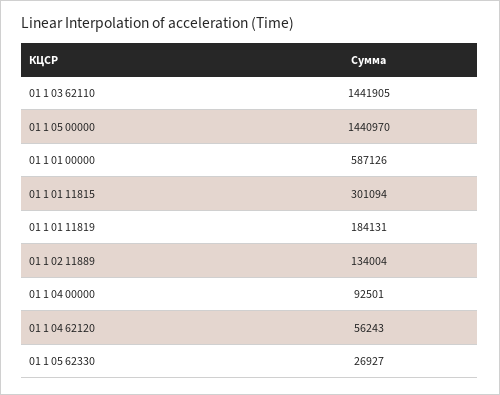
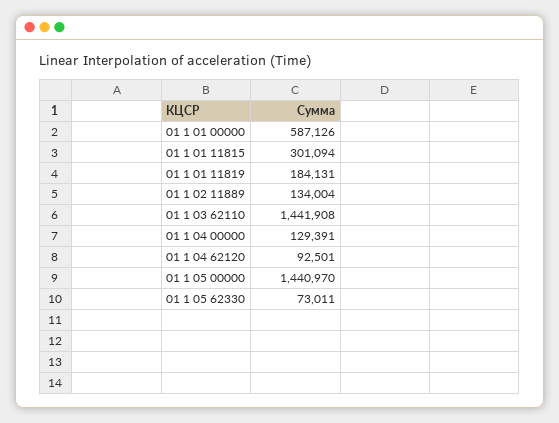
01 1 03 62110: 1441905 -> 1441908
01 1 04 00000: 92501 -> 129391
01 1 04 62120: 56243 -> 92501
01 1 05 62330: 26927 -> 73011

